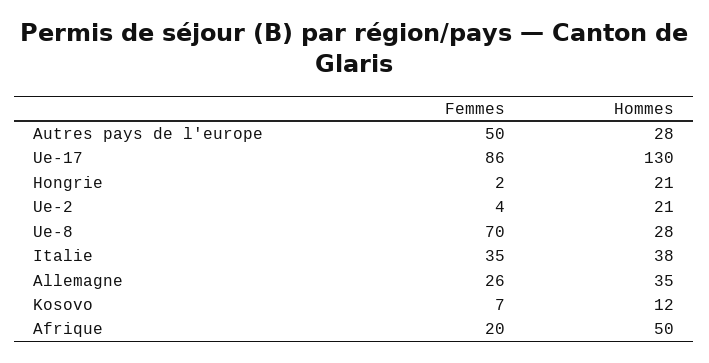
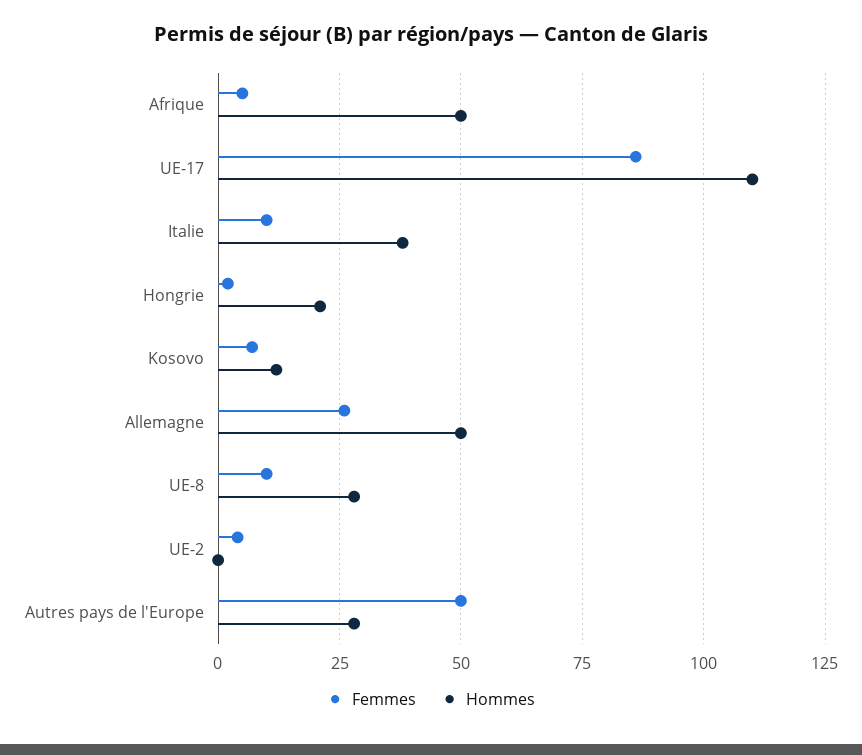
Hommes, Ue-17: 130 -> 110
Hommes, Ue-2: 21 -> 0
Femmes, Ue-8: 70 -> 10
Femmes, Italie: 35 -> 10
Hommes, Allemagne: 35 -> 50
Femmes, Afrique: 20 -> 5

